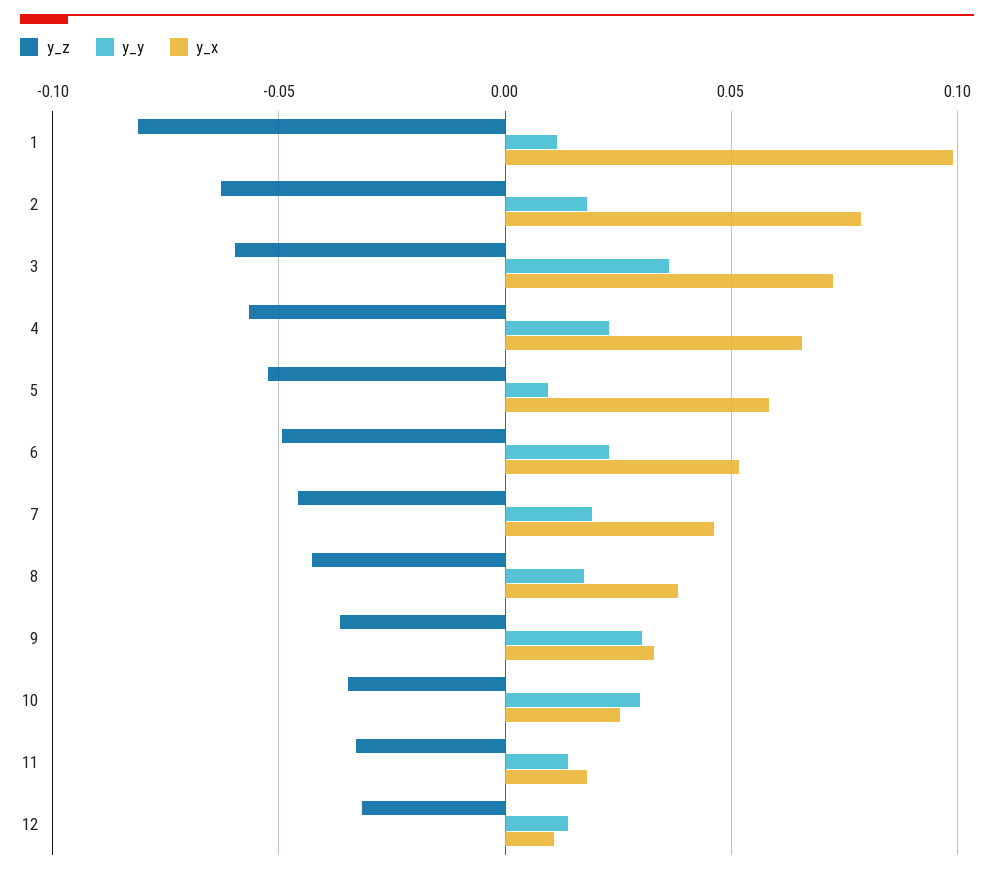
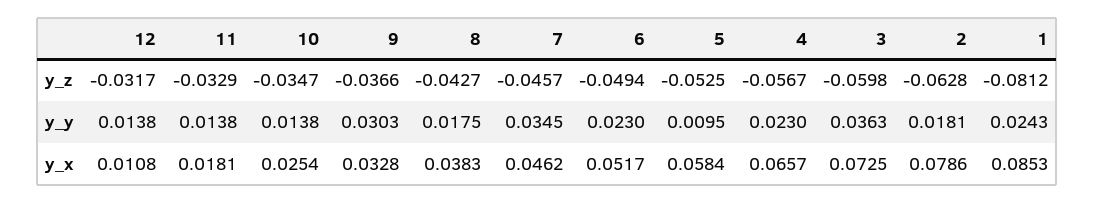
y_y, 1: 0.01 -> 0.0243
y_x, 1: 0.1 -> 0.0853
y_y, 7: 0.02 -> 0.0345
y_y, 10: 0.03 -> 0.0138

